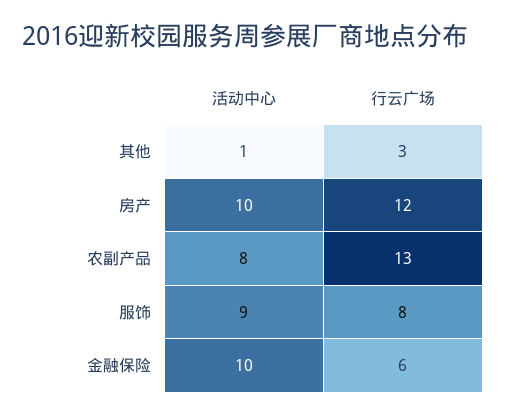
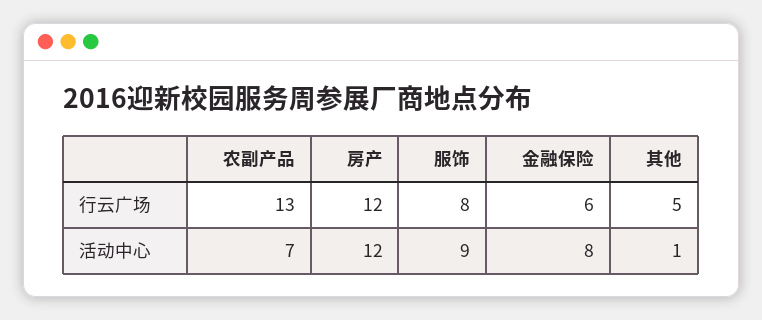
行云广场, 其他: 3 -> 5
活动中心, 房产: 10 -> 12
活动中心, 农副产品: 8 -> 7
活动中心, 金融保险: 10 -> 8

